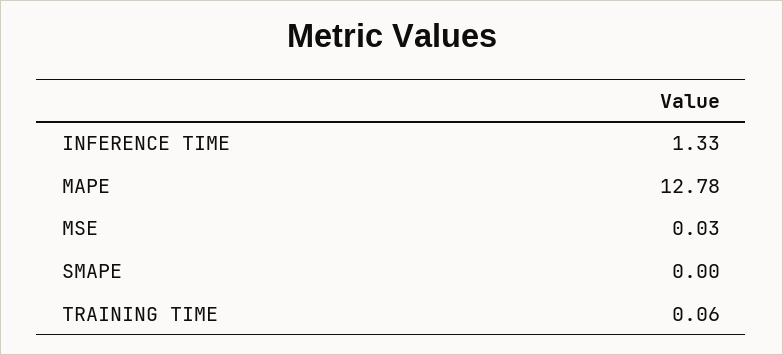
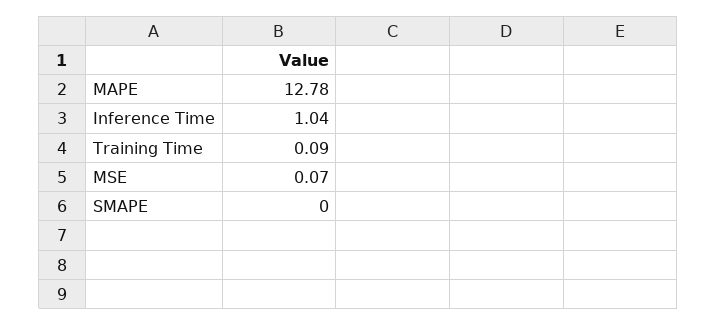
INFERENCE TIME: 1.33 -> 1.04
MSE: 0.03 -> 0.07
TRAINING TIME: 0.06 -> 0.09

